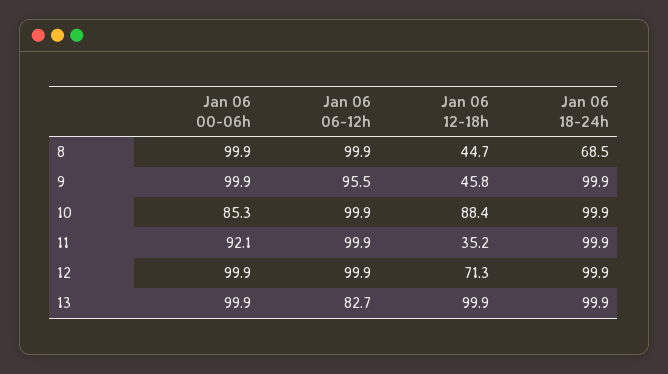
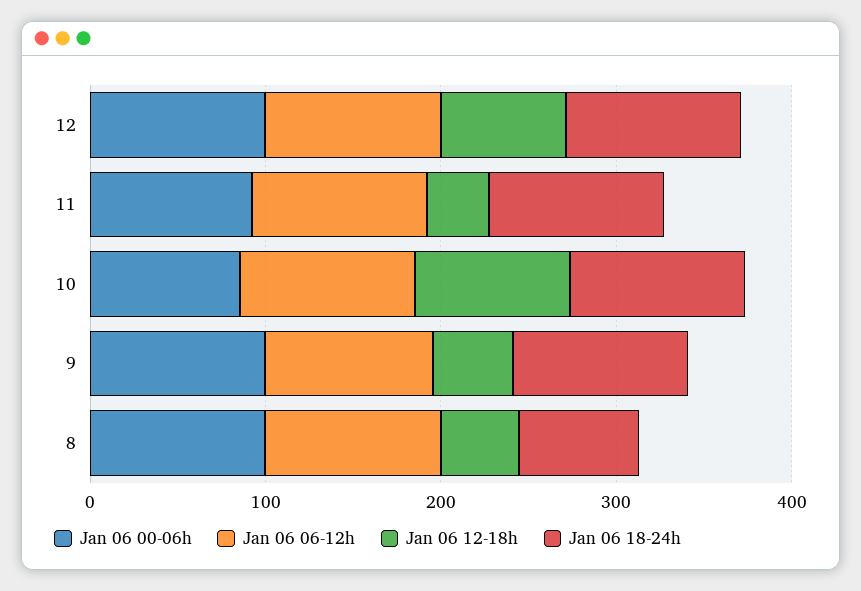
Jan 06 00-06h, 13: 99.9 -> none
Jan 06 06-12h, 13: 82.7 -> none
Jan 06 12-18h, 13: 99.9 -> none
Jan 06 18-24h, 13: 99.9 -> none

